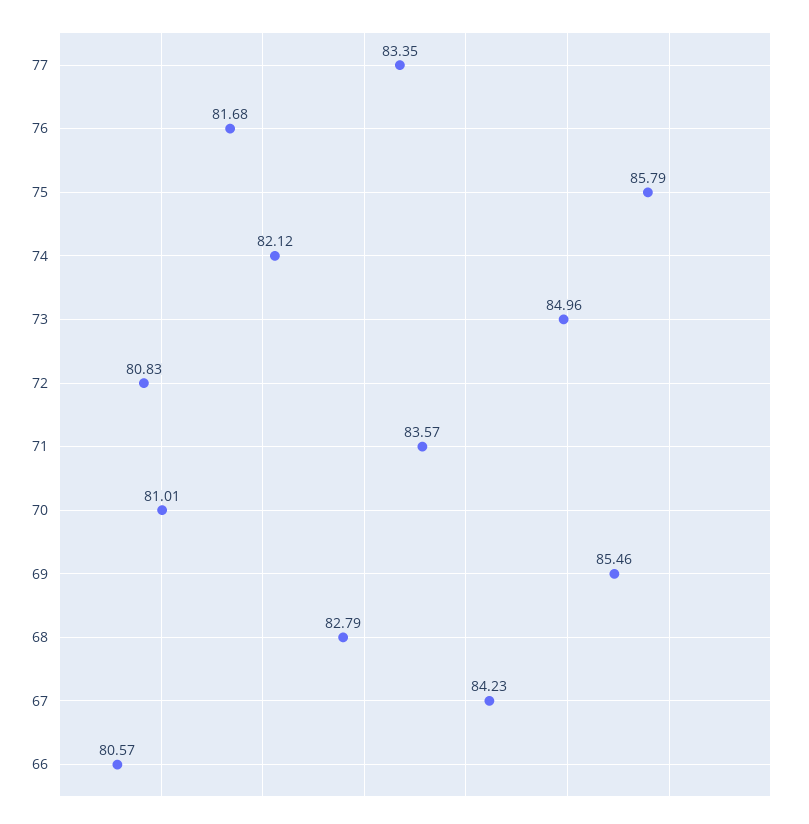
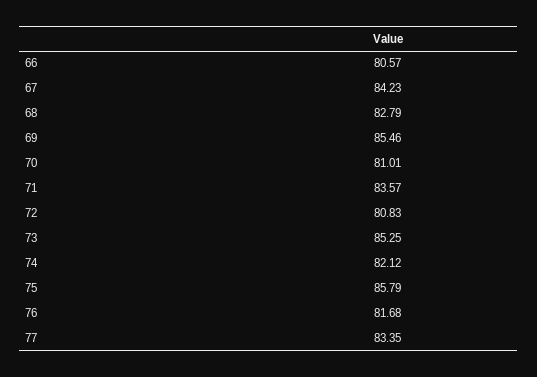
73: 84.96 -> 85.25

